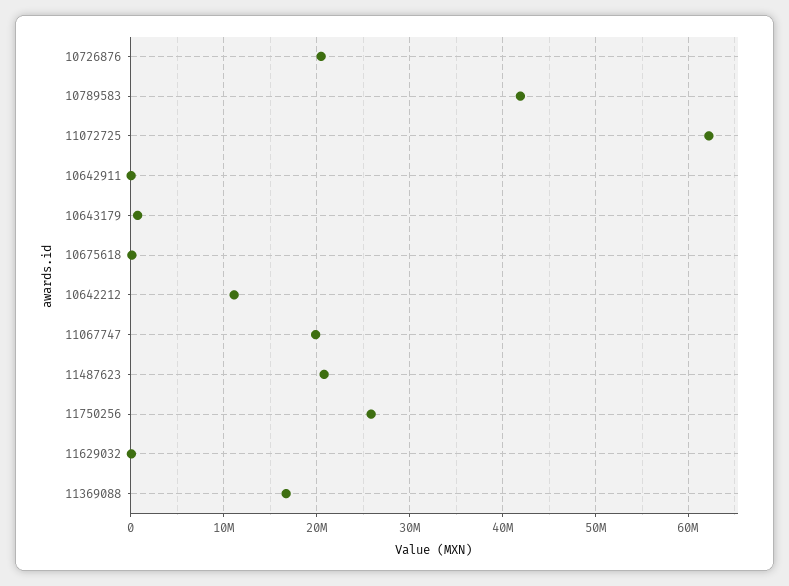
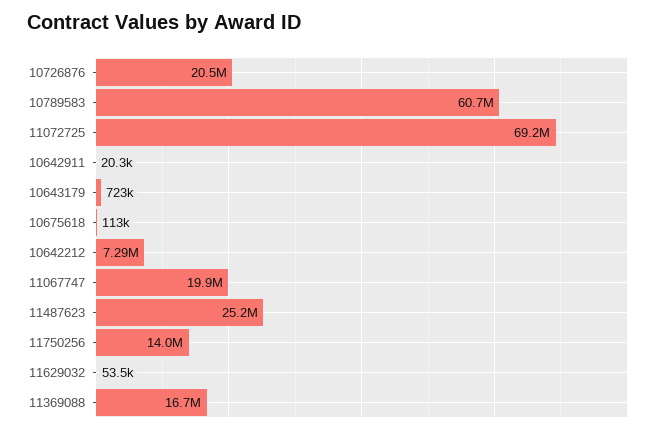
10789583: 42000000 -> 60700000
11072725: 62000000 -> 69200000
10642212: 11000000 -> 7290000
11487623: 21000000 -> 25200000
11750256: 26000000 -> 14000000

